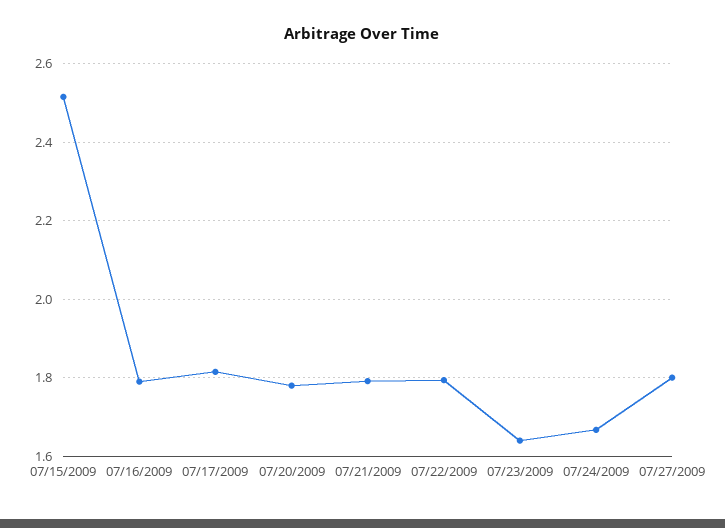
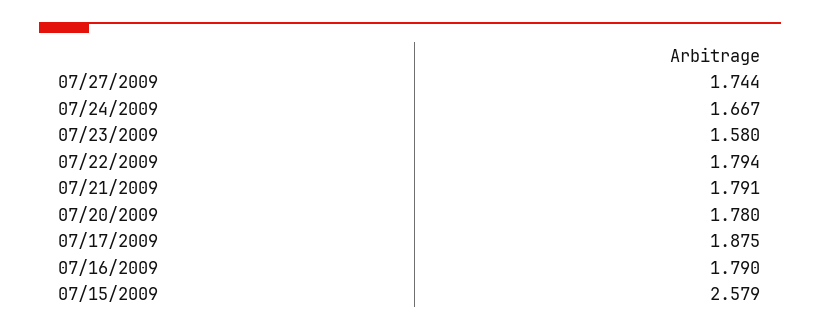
07/15/2009: 2.52 -> 2.579
07/17/2009: 1.82 -> 1.875
07/23/2009: 1.64 -> 1.58
07/27/2009: 1.8 -> 1.744

